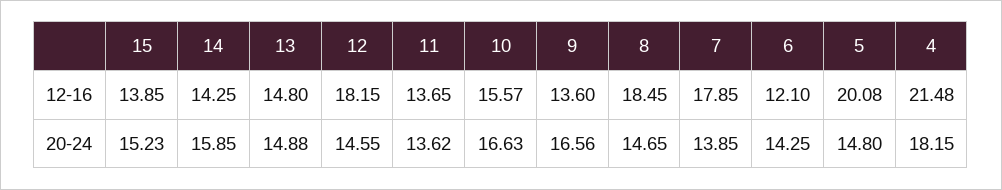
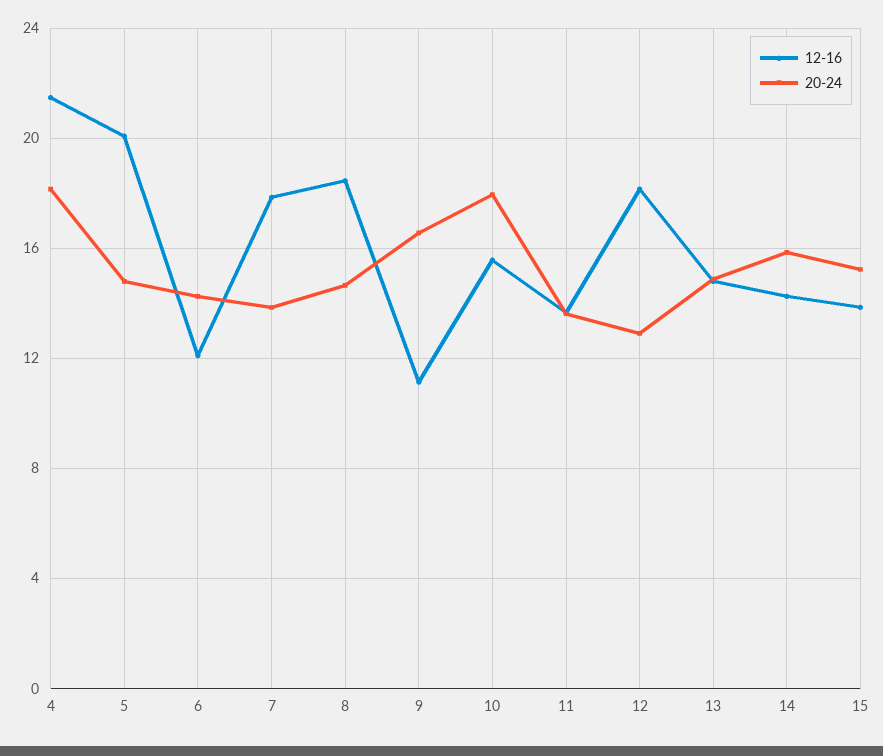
12-16, 9: 13.6 -> 11
20-24, 12: 14.55 -> 13
20-24, 10: 16.63 -> 18

